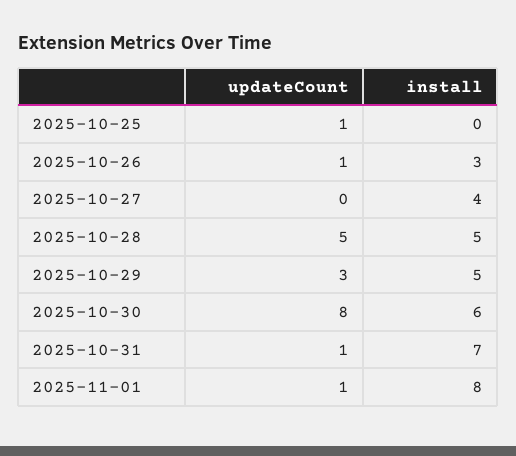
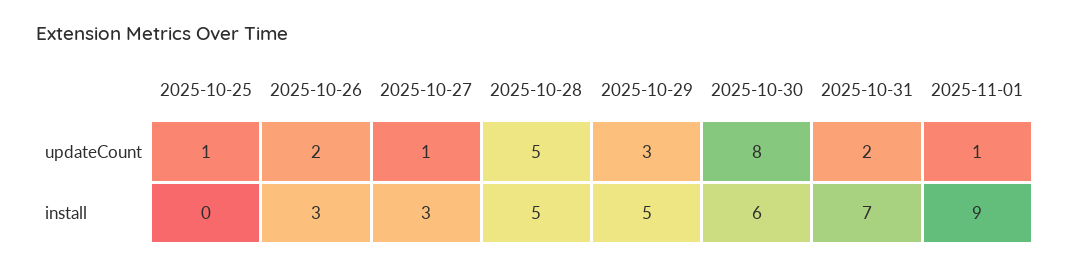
updateCount, 2025-10-26: 1 -> 2
updateCount, 2025-10-27: 0 -> 1
install, 2025-10-27: 4 -> 3
updateCount, 2025-10-31: 1 -> 2
install, 2025-11-01: 8 -> 9

